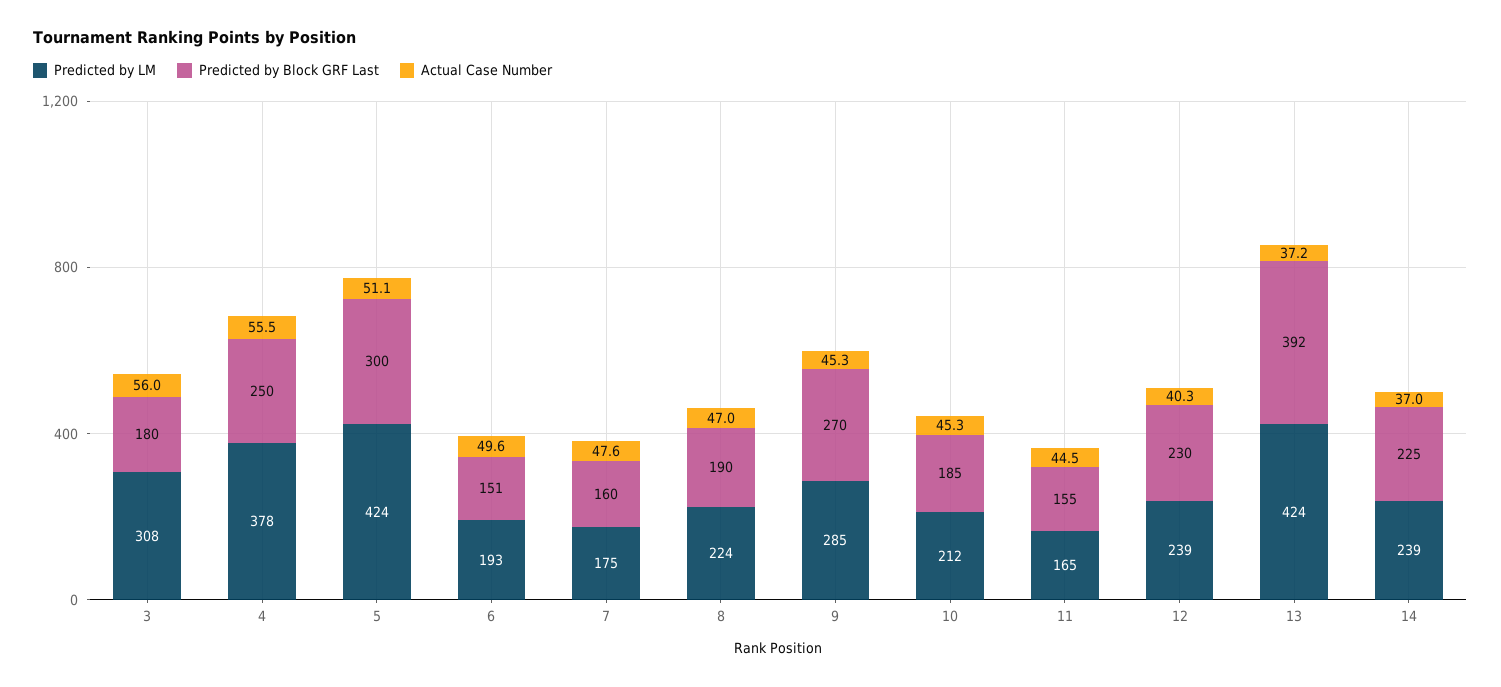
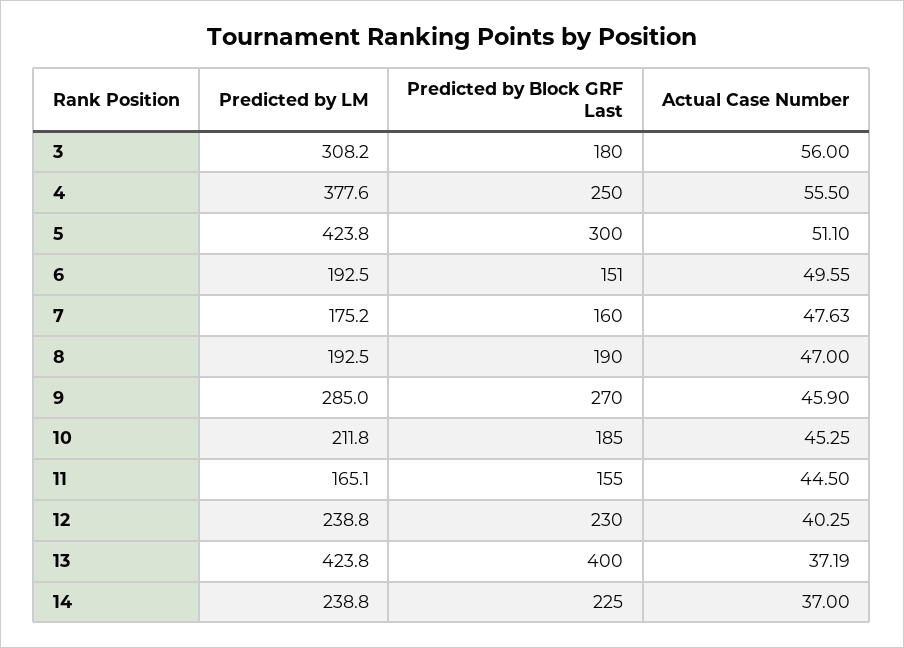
Predicted by LM, 8: 224 -> 192.5
Actual Case Number, 9: 45.3 -> 45.9
Predicted by Block GRF Last, 13: 392 -> 400

